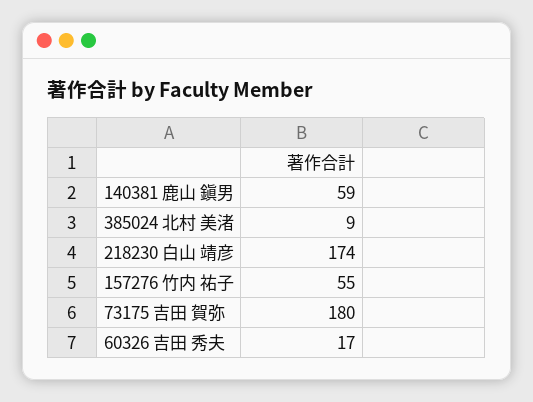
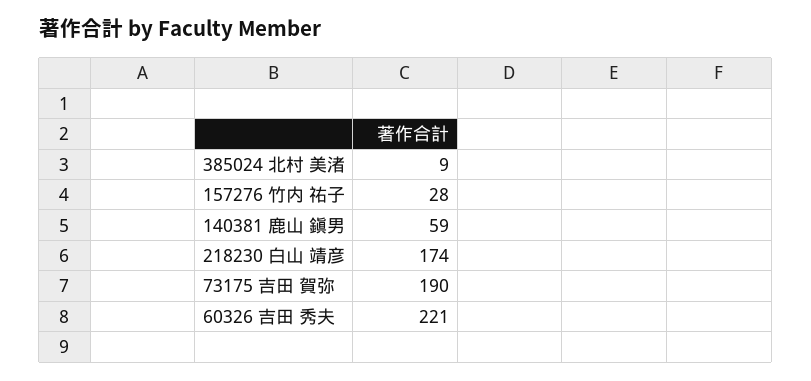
157276 竹内 祐子: 55 -> 28
73175 吉田 賀弥: 180 -> 190
60326 吉田 秀夫: 17 -> 221

